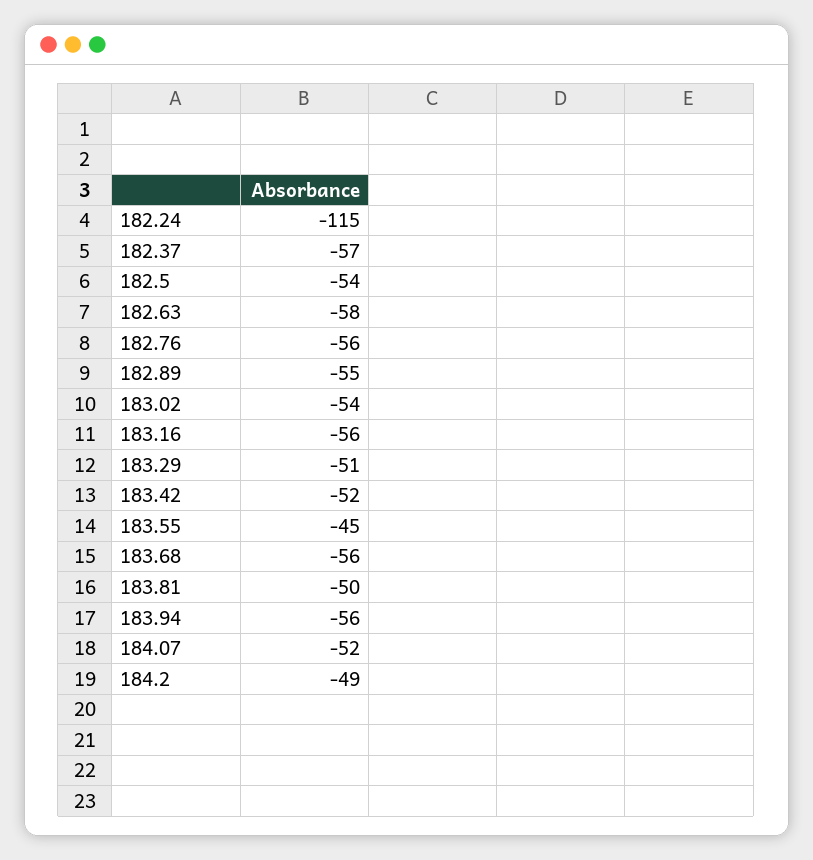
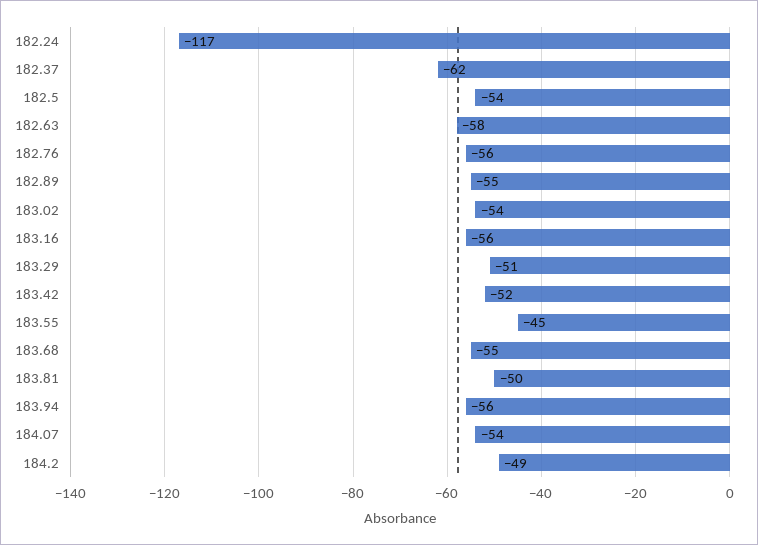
182.24: -115 -> -117
182.37: -57 -> -62
183.68: -56 -> -55
184.07: -52 -> -54

